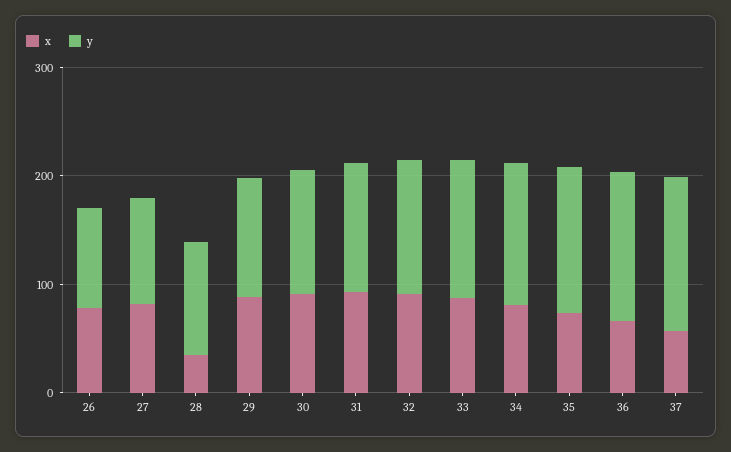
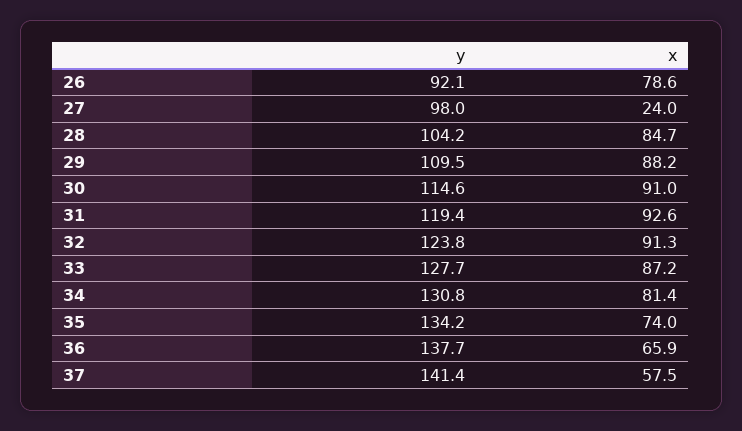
x, 27: 80 -> 24
x, 28: 40 -> 84.7

